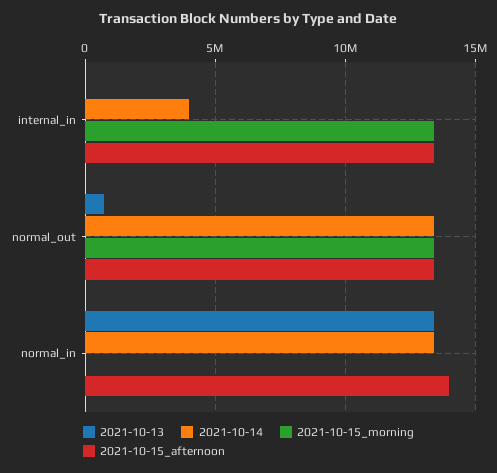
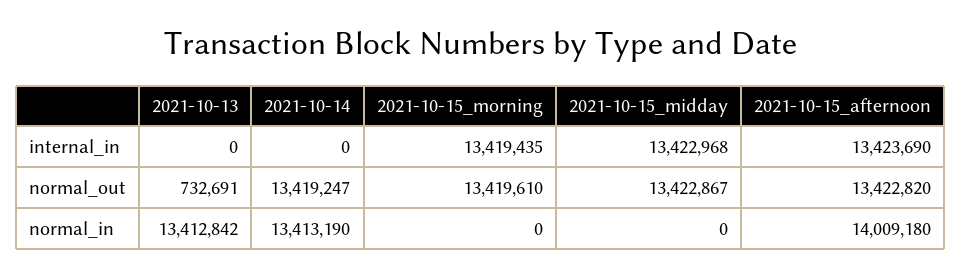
2021-10-14, internal_in: 4000000 -> 0
2021-10-15_midday, internal_in: none -> 13422968
2021-10-15_midday, normal_out: none -> 13422867
2021-10-15_midday, normal_in: none -> 0

